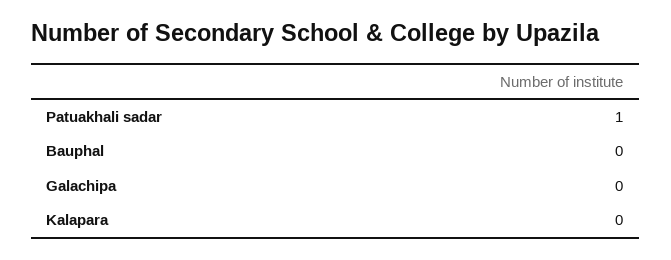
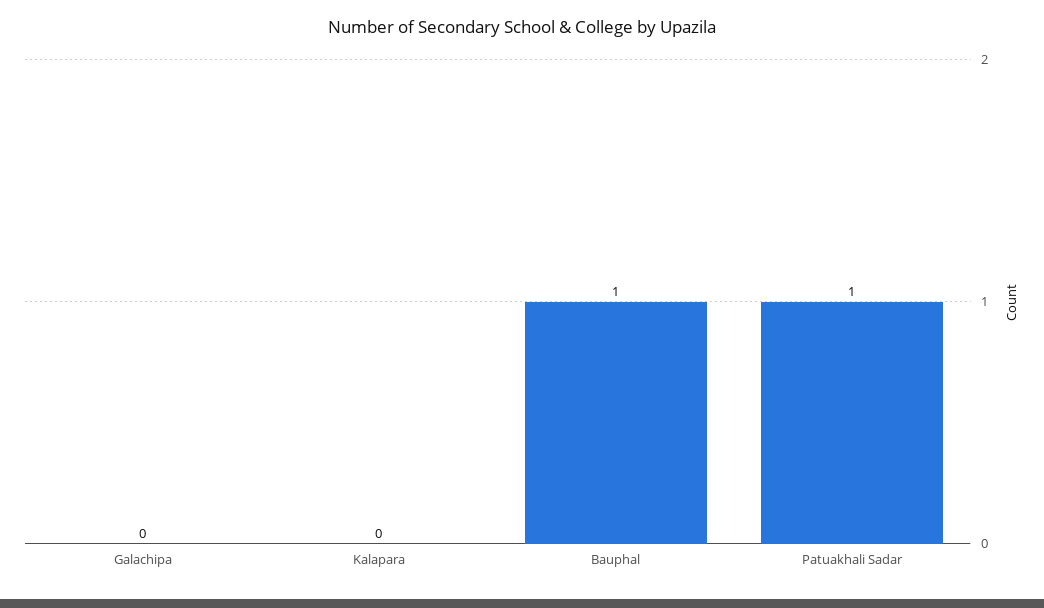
Bauphal: 0 -> 1

